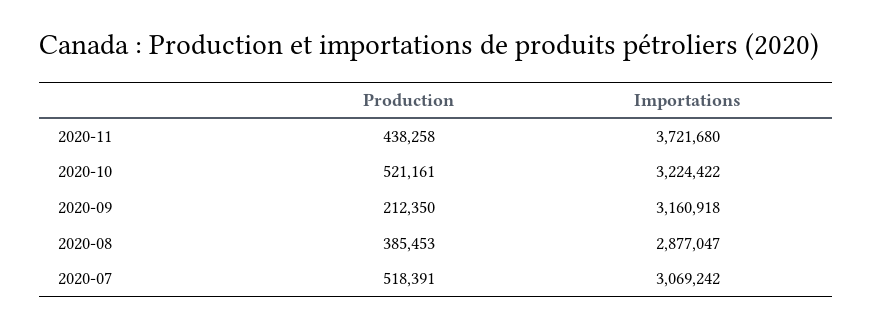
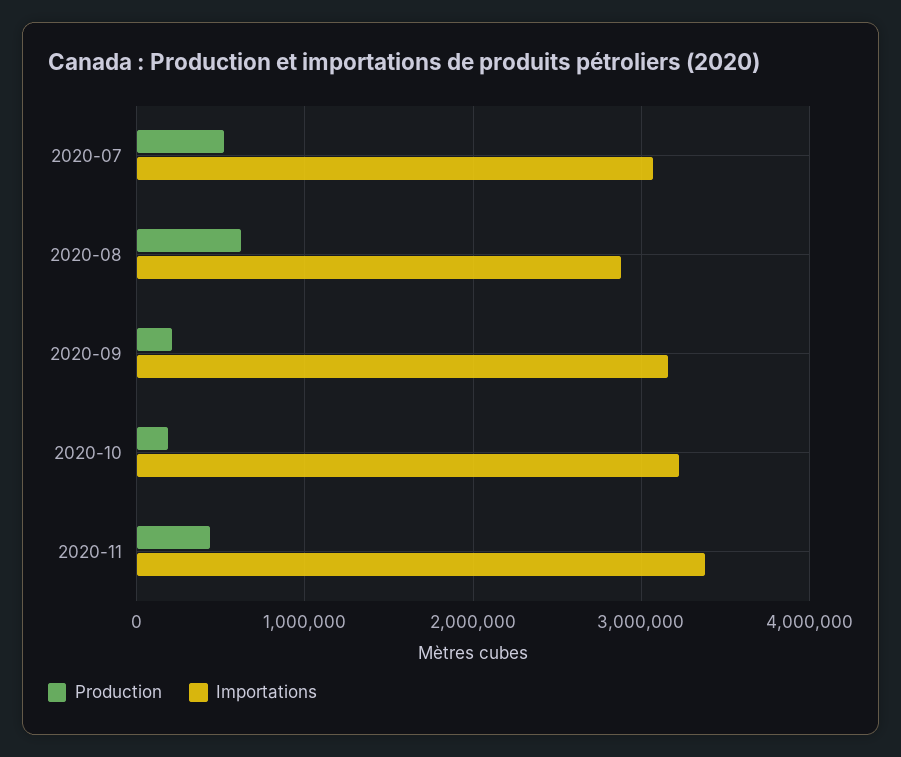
Importations, 2020-11: 3721680 -> 3400000
Production, 2020-10: 521161 -> 200000
Production, 2020-08: 385453 -> 600000

